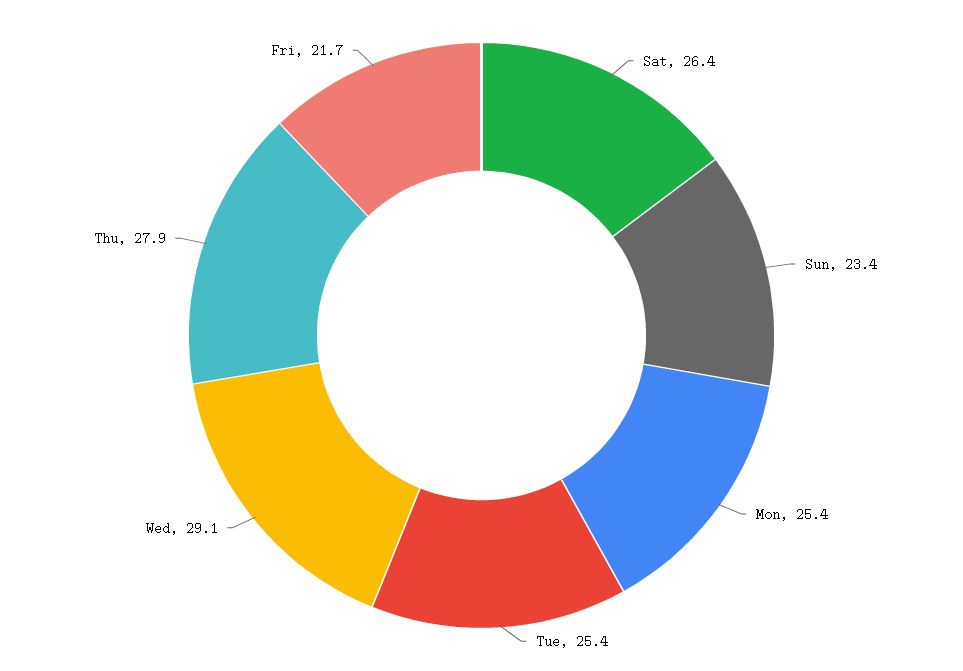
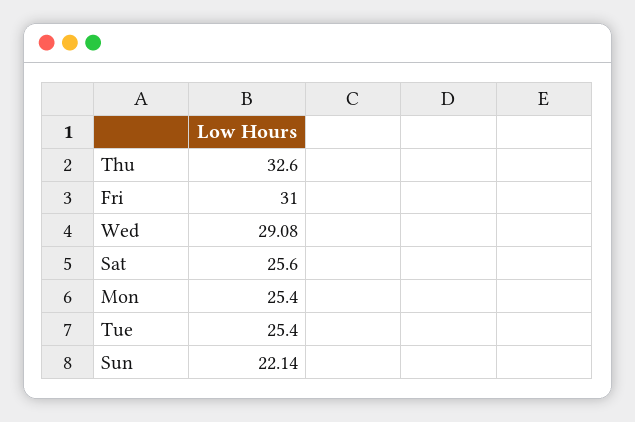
Sat: 26.4 -> 25.6
Sun: 23.4 -> 22.14
Thu: 27.9 -> 32.6
Fri: 21.7 -> 31

